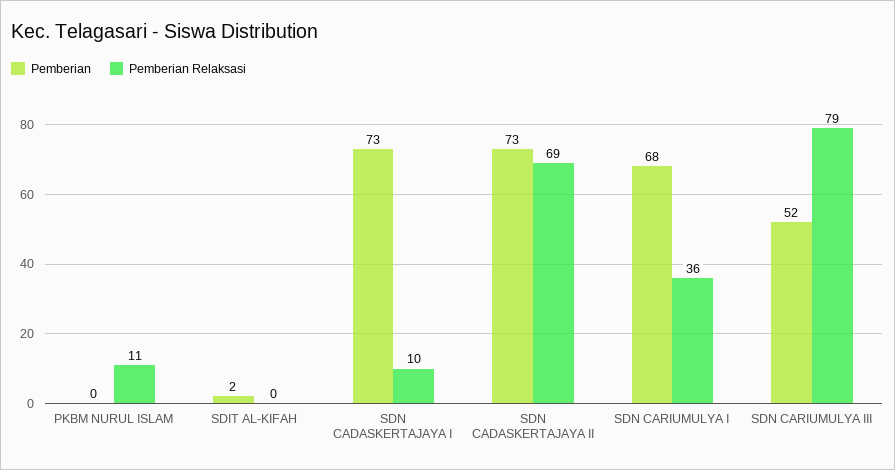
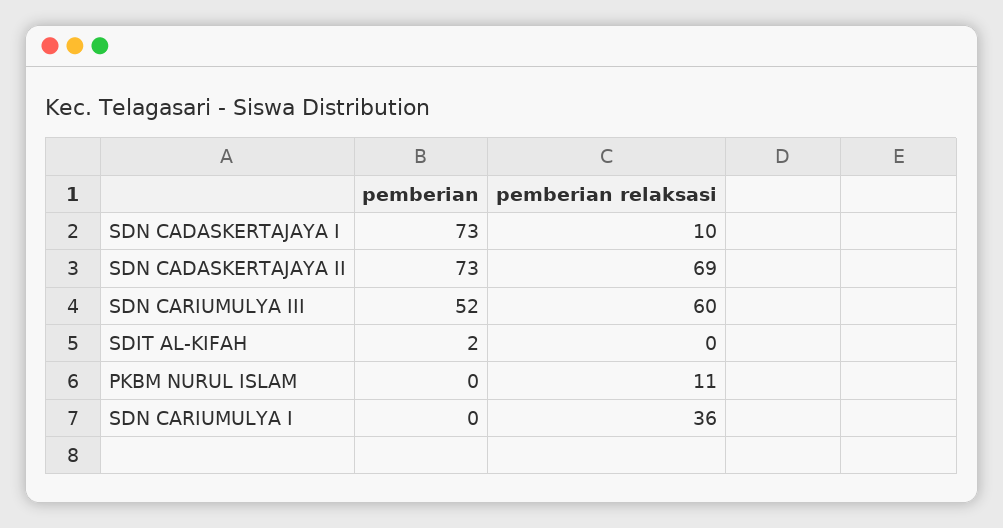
Pemberian, SDN CARIUMULYA I: 68 -> 0
Pemberian Relaksasi, SDN CARIUMULYA III: 79 -> 60

